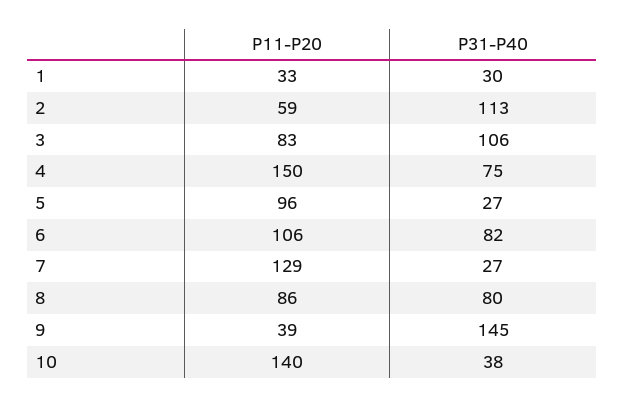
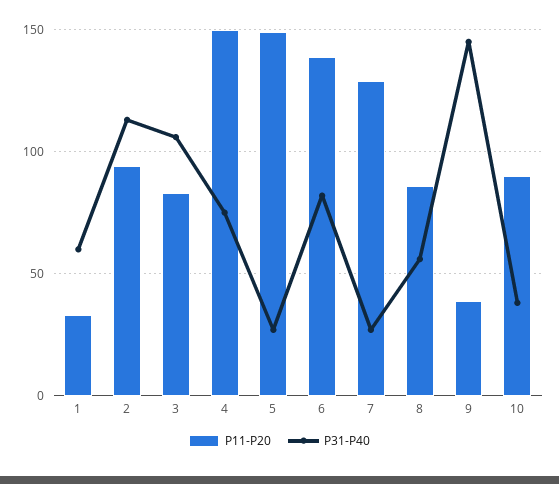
P31-P40, 1: 30 -> 60
P11-P20, 2: 59 -> 95
P11-P20, 5: 96 -> 150
P11-P20, 6: 106 -> 140
P31-P40, 8: 80 -> 55
P11-P20, 10: 140 -> 90

